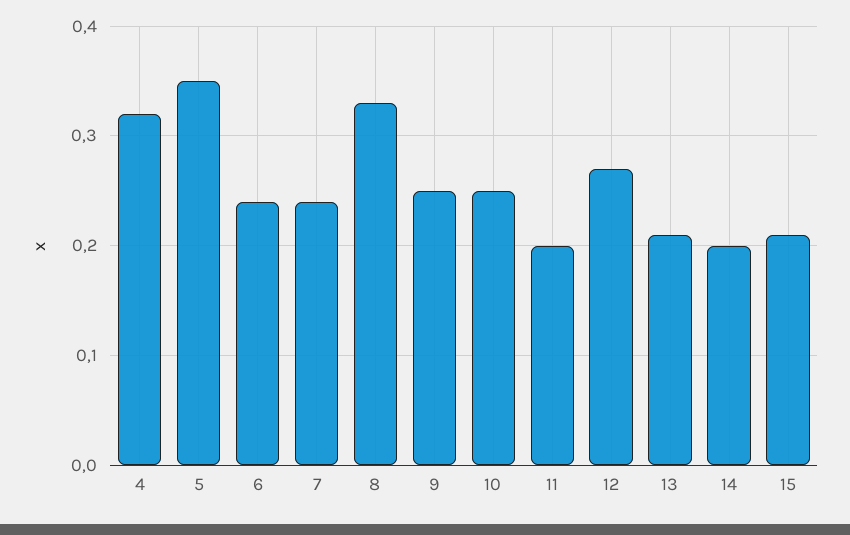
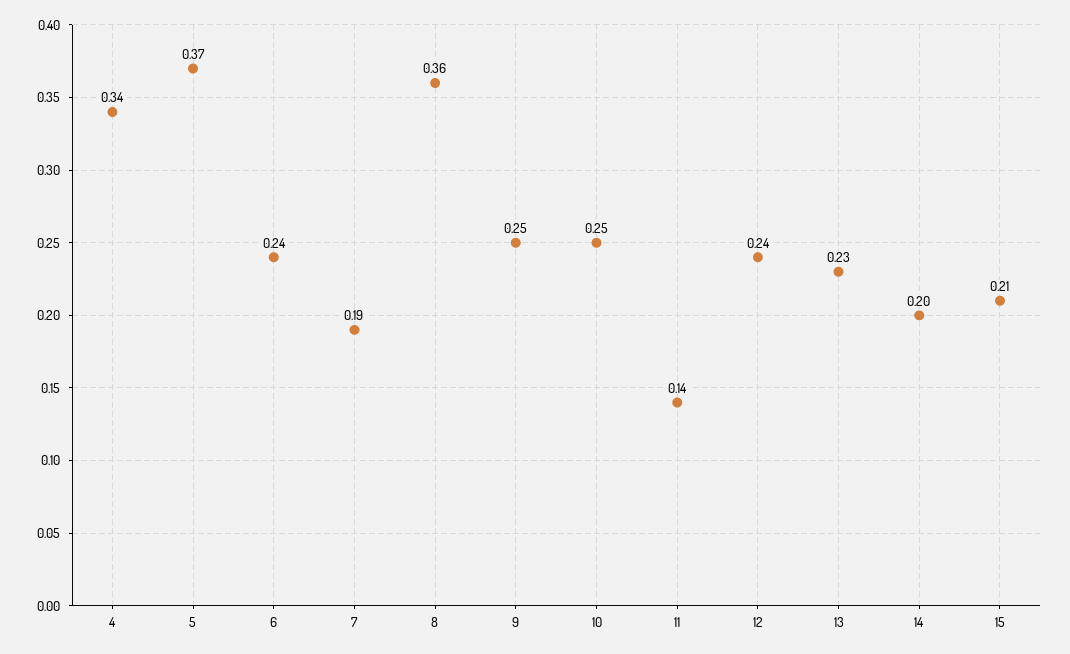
4: 0.32 -> 0.34
5: 0.35 -> 0.37
7: 0.24 -> 0.19
8: 0.33 -> 0.36
11: 0.2 -> 0.14
12: 0.27 -> 0.24
13: 0.21 -> 0.23

